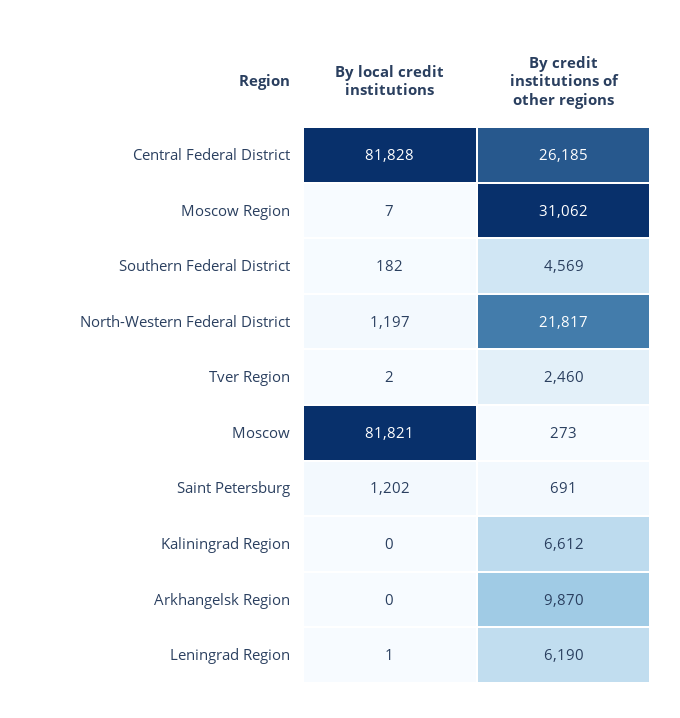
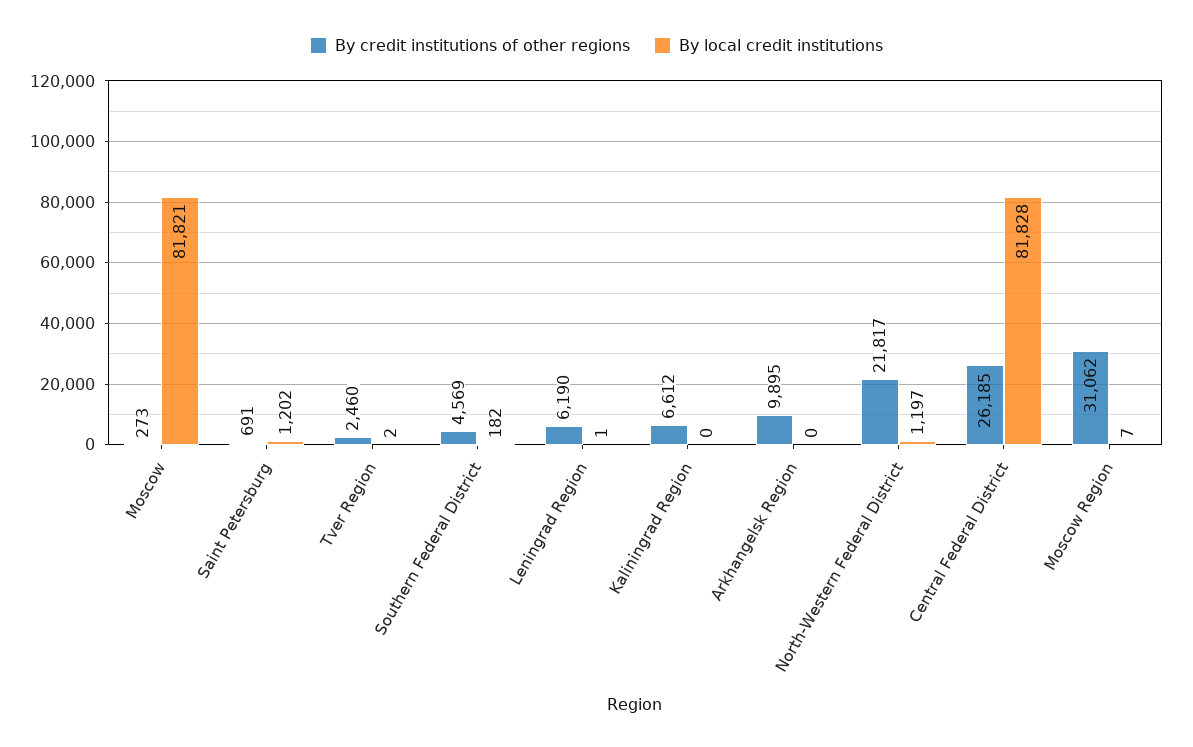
By credit institutions of other regions, Arkhangelsk Region: 9870 -> 9895

